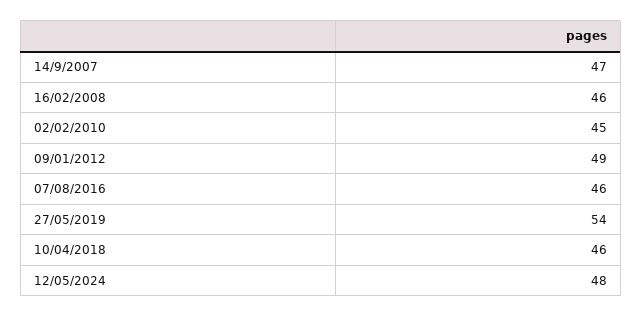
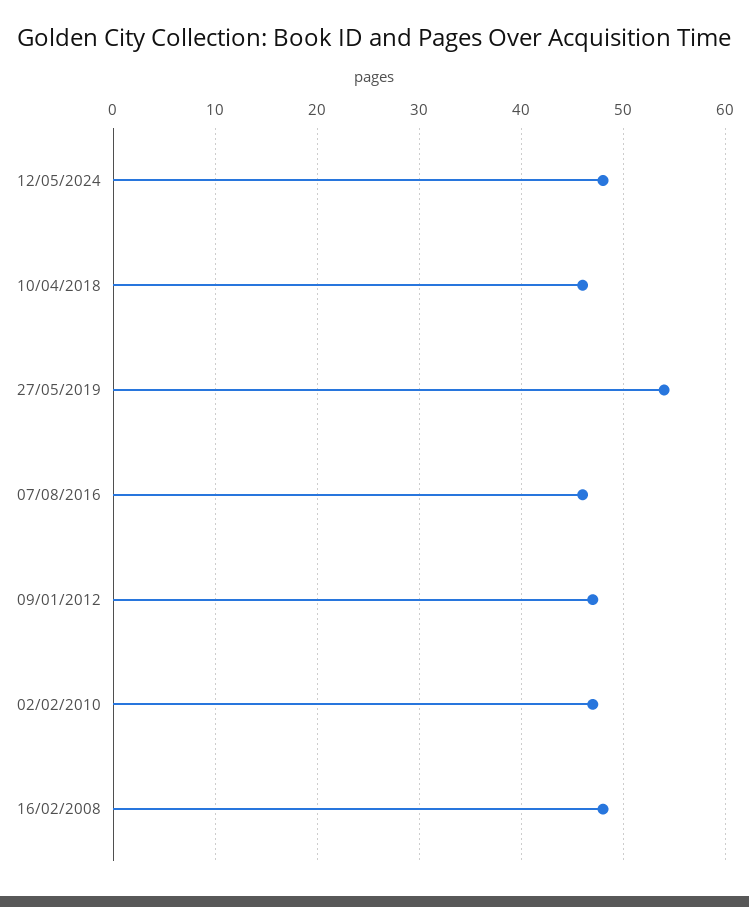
14/9/2007: 47 -> none
16/02/2008: 46 -> 48
02/02/2010: 45 -> 47
09/01/2012: 49 -> 47

